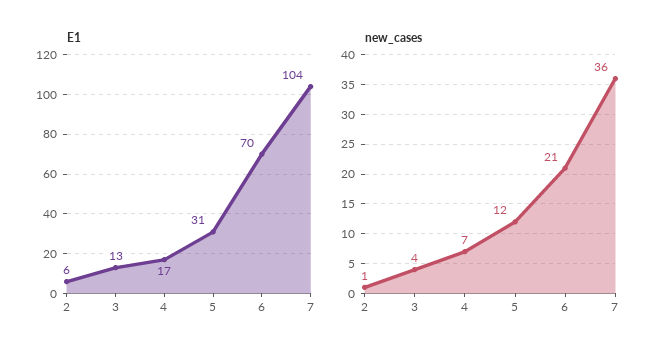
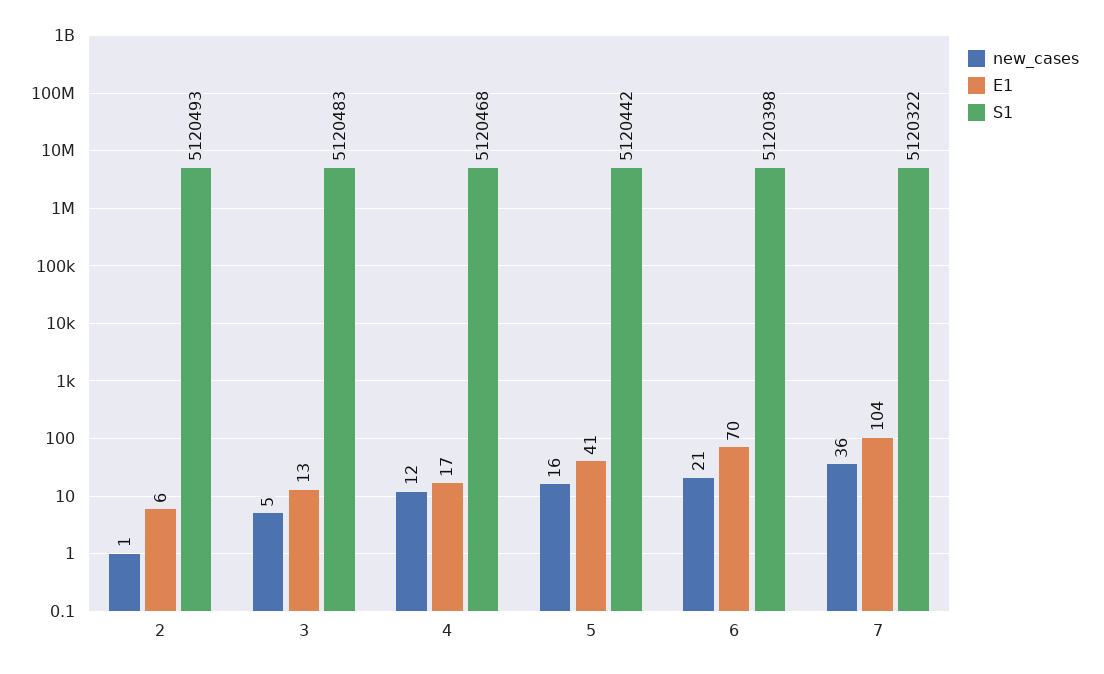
E1, 5: 31 -> 41
new_cases, 3: 4 -> 5
new_cases, 4: 7 -> 12
new_cases, 5: 12 -> 16
S1, 2: none -> 5120493
S1, 3: none -> 5120483
S1, 4: none -> 5120468
S1, 5: none -> 5120442
S1, 6: none -> 5120398
S1, 7: none -> 5120322

